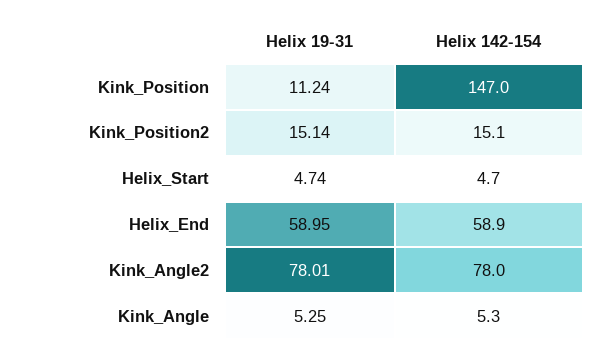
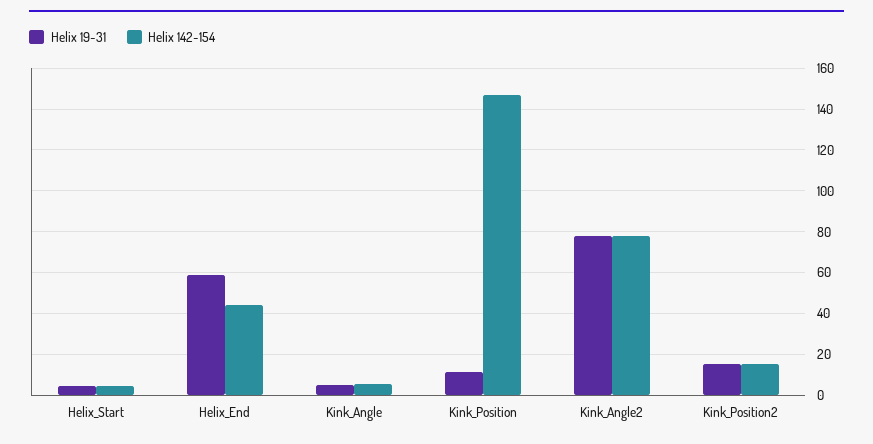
Helix 142-154, Helix_End: 58.9 -> 45

